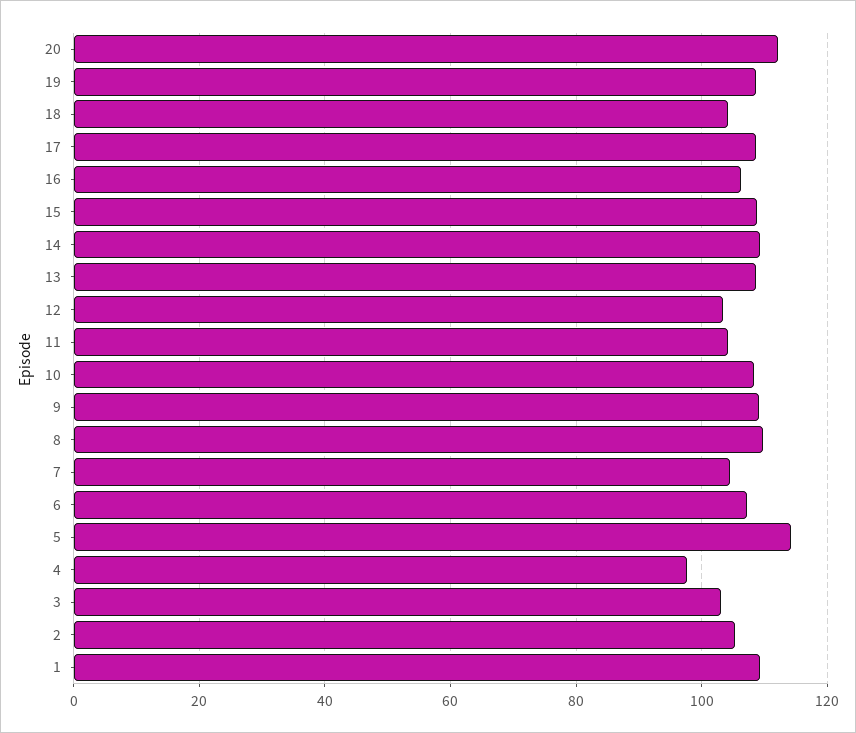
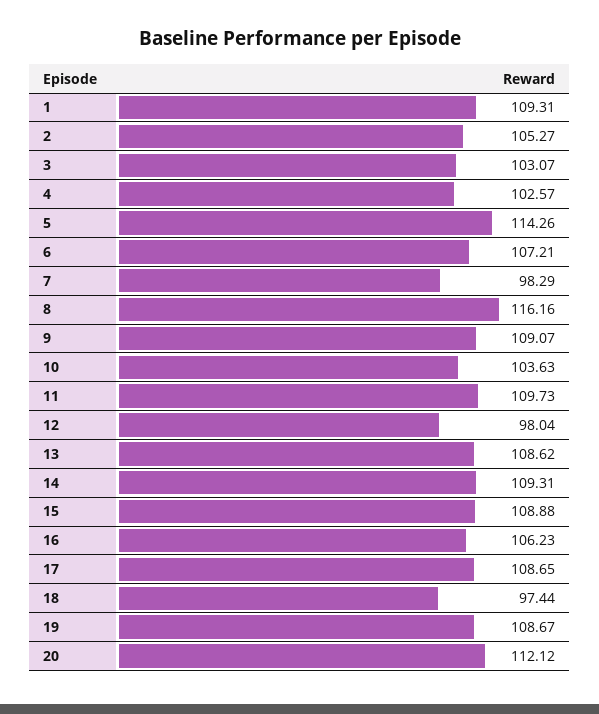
18: 104 -> 97.44
12: 104 -> 98.04
11: 104 -> 109.73
10: 108 -> 103.63
8: 110 -> 116.16
7: 104 -> 98.29
4: 98 -> 102.57

